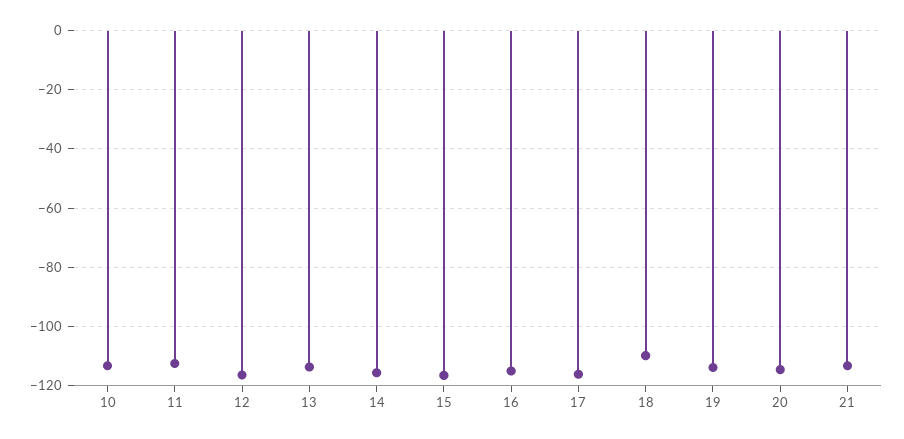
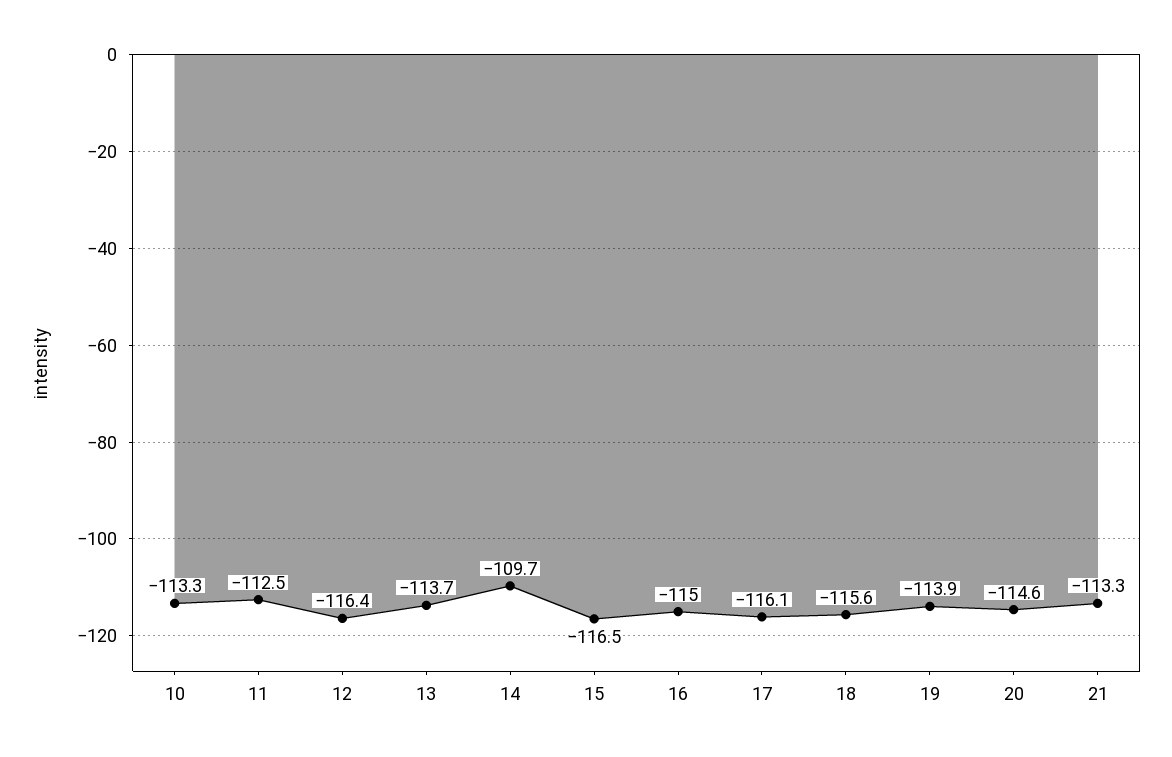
14: -115 -> -109.7
18: -110 -> -115.6

